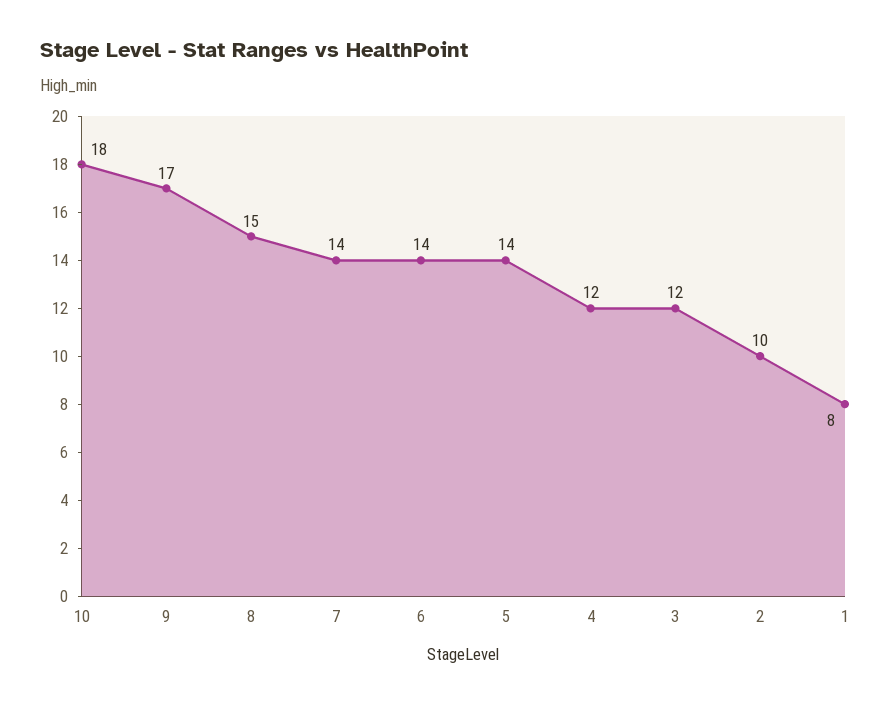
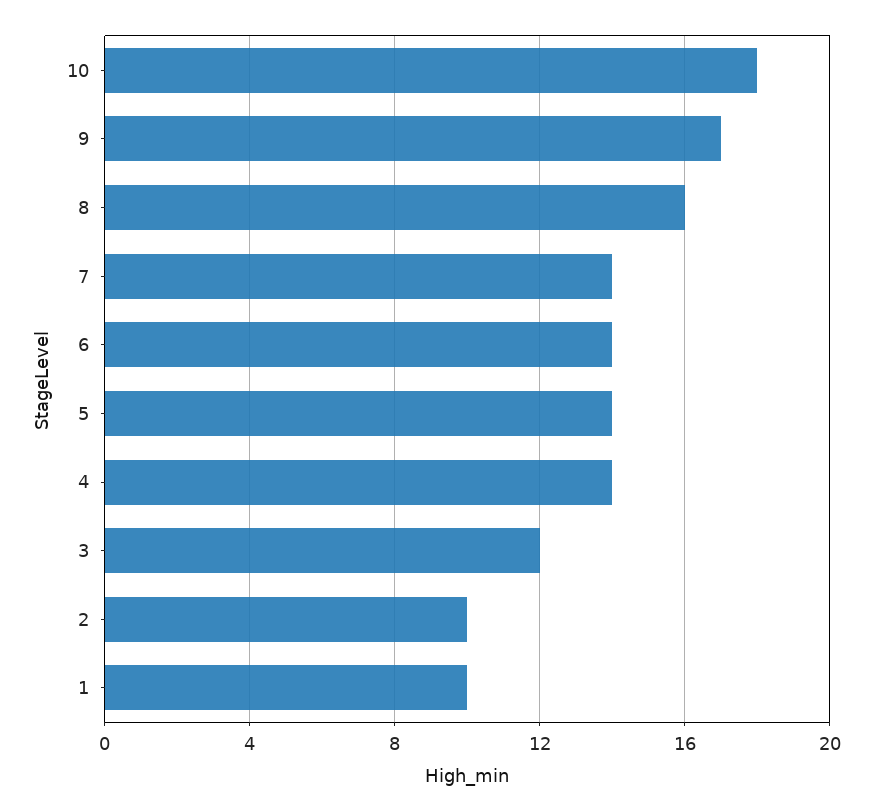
8: 15 -> 16
4: 12 -> 14
1: 8 -> 10

